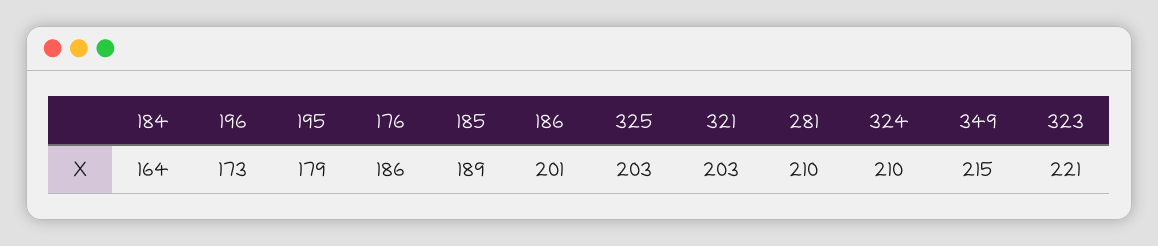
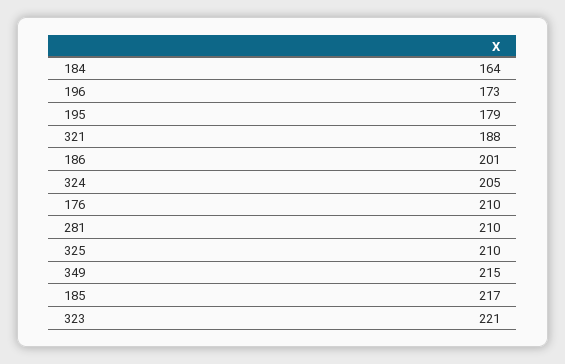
176: 186 -> 210
185: 189 -> 217
325: 203 -> 210
321: 203 -> 188
324: 210 -> 205

